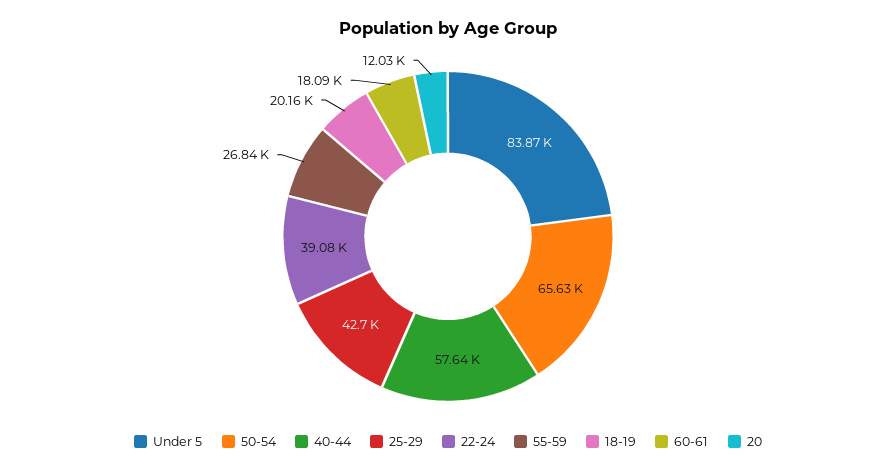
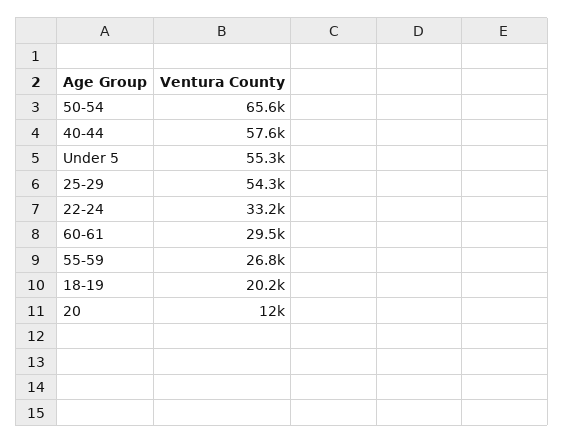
Under 5: 83870 -> 55300
25-29: 42700 -> 54300
22-24: 39080 -> 33200
60-61: 18090 -> 29500

